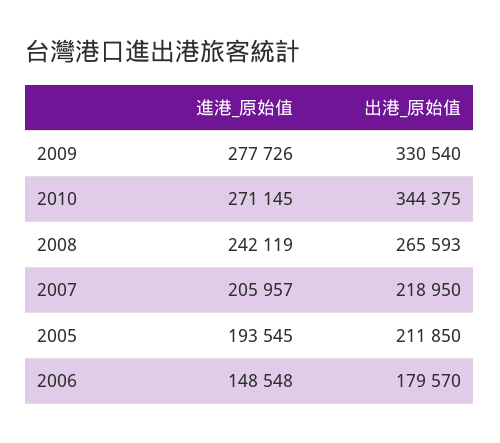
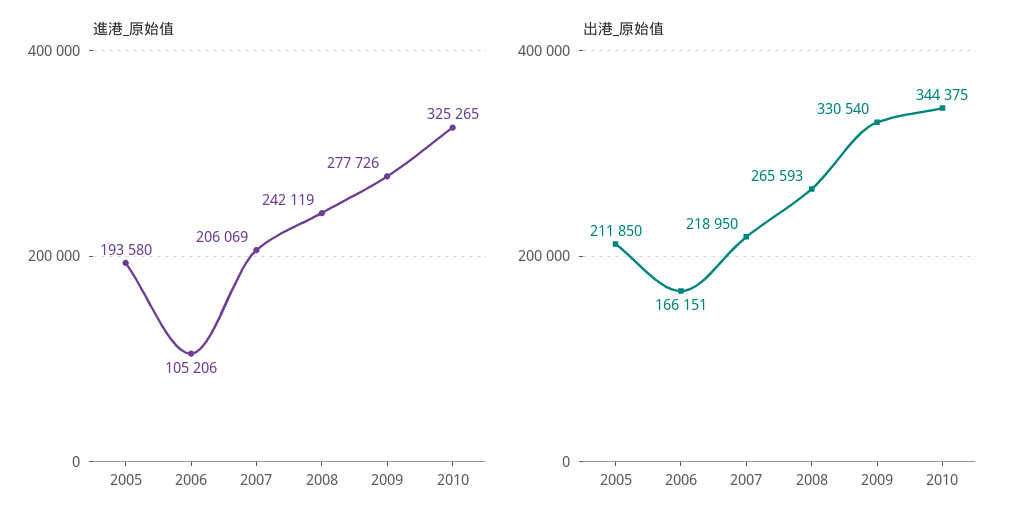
進港_原始值, 2010: 271145 -> 325265
進港_原始值, 2007: 205957 -> 206069
進港_原始值, 2005: 193545 -> 193580
進港_原始值, 2006: 148548 -> 105206
出港_原始值, 2006: 179570 -> 166151

